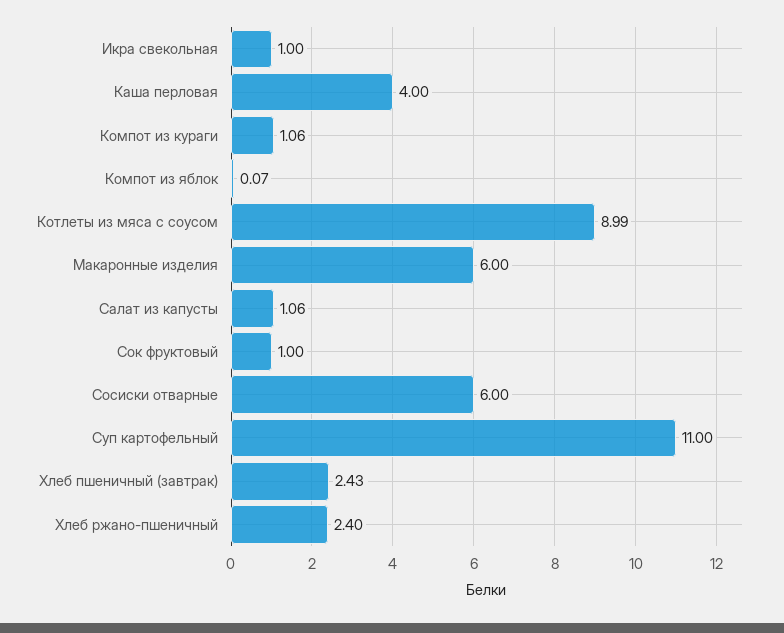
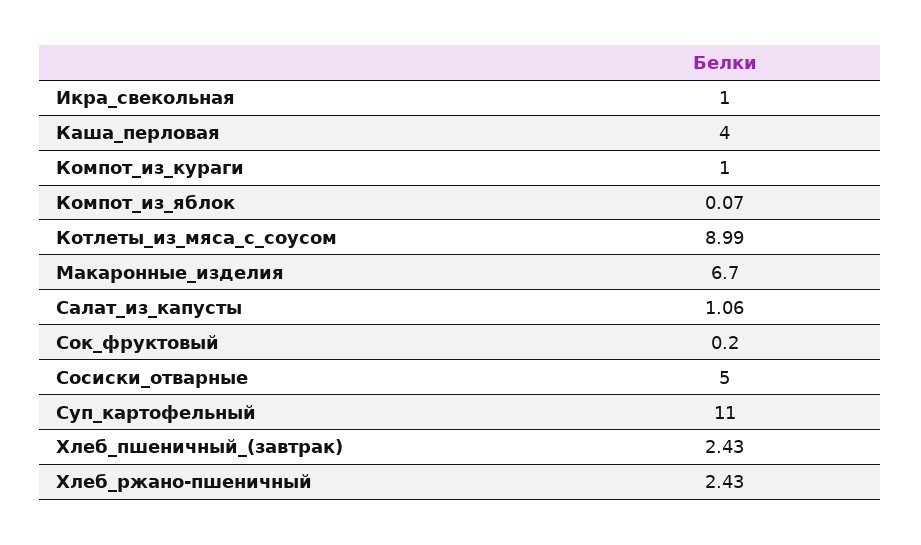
Компот из кураги: 1.06 -> 1
Макаронные изделия: 6 -> 6.7
Сок фруктовый: 1 -> 0.2
Сосиски отварные: 6 -> 5
Хлеб ржано-пшеничный: 2.4 -> 2.43

